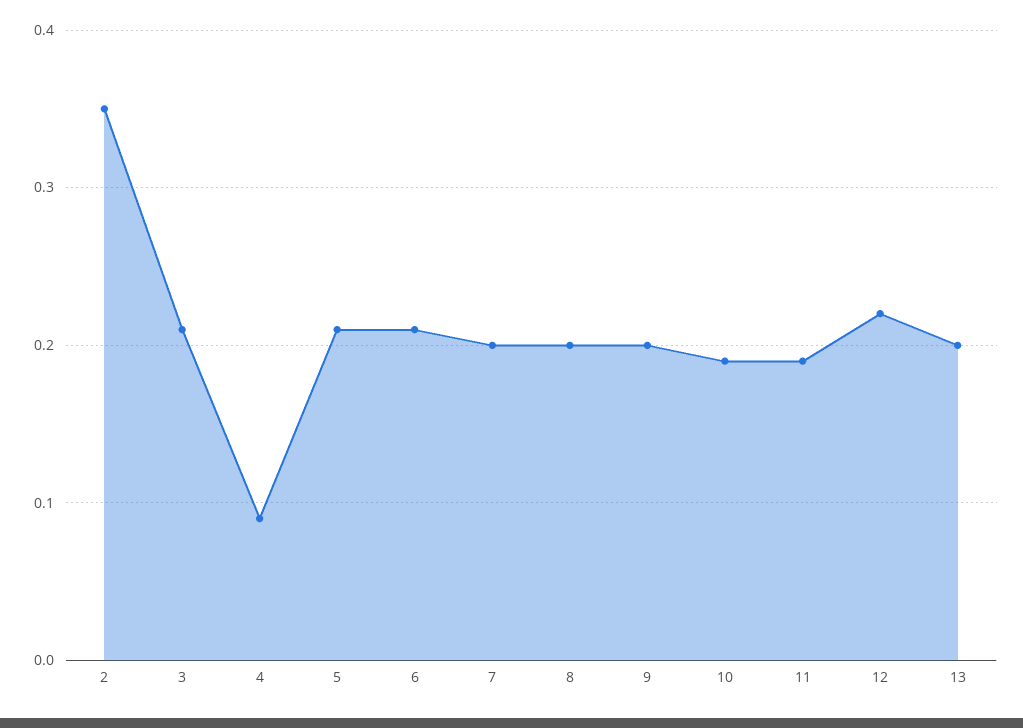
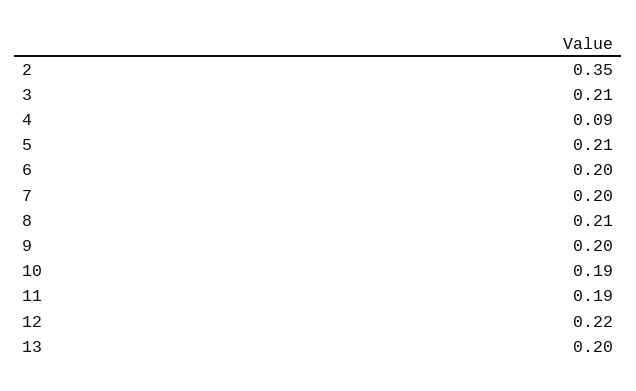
6: 0.21 -> 0.2
8: 0.2 -> 0.21

